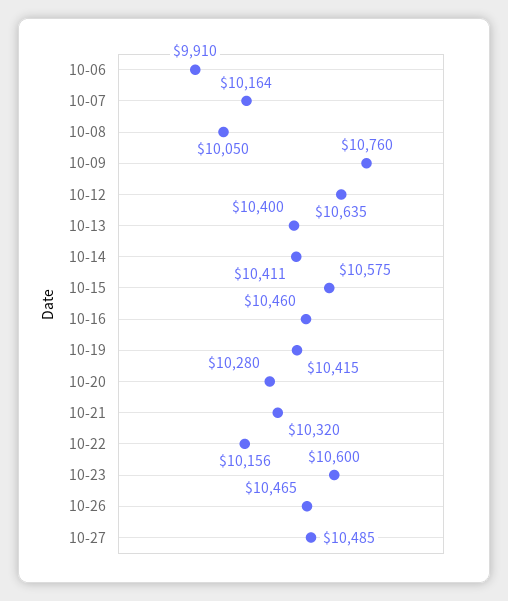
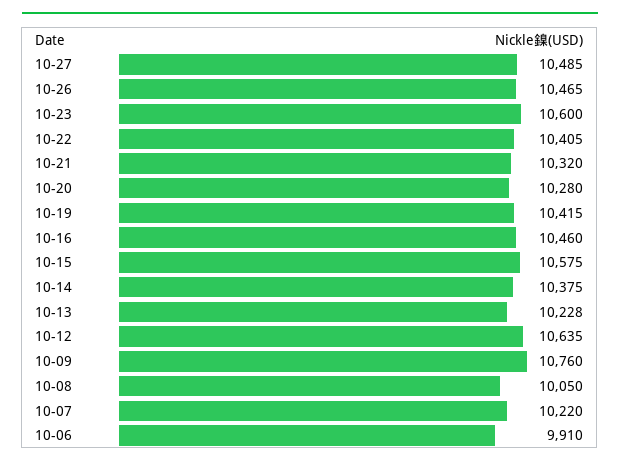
10-07: 10164 -> 10220
10-13: 10400 -> 10228
10-14: 10411 -> 10375
10-22: 10156 -> 10405

